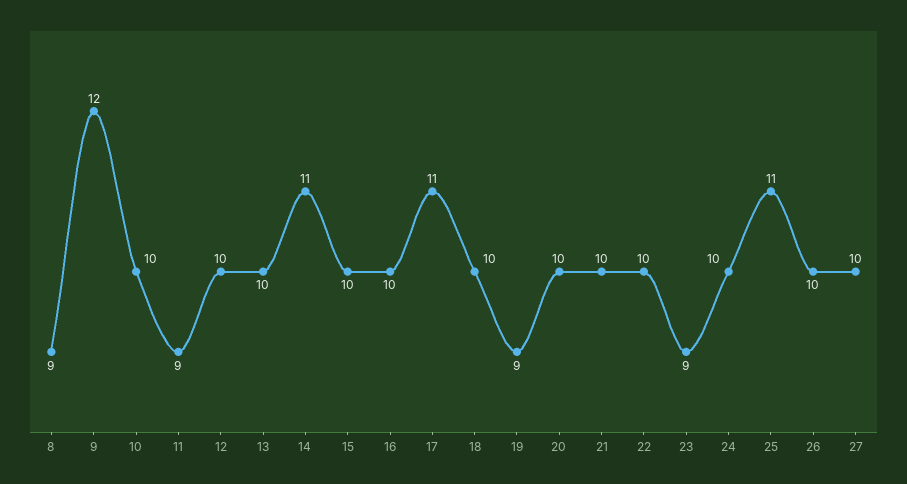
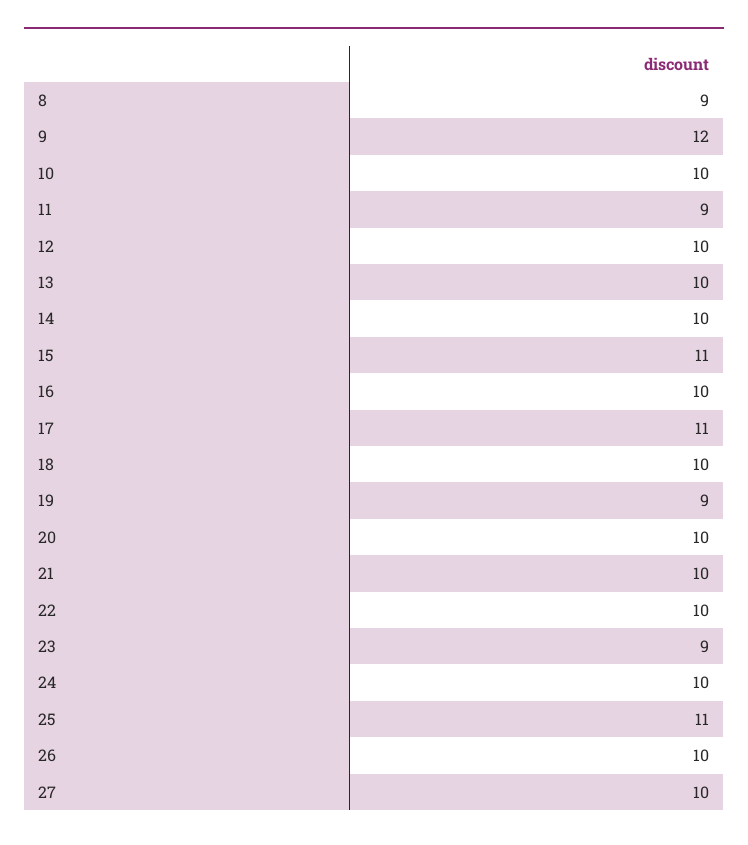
14: 11 -> 10
15: 10 -> 11

